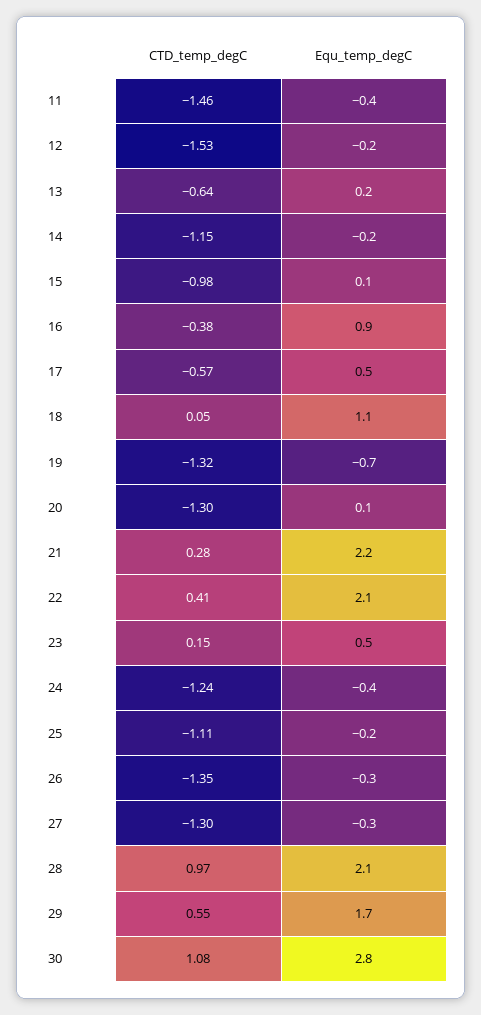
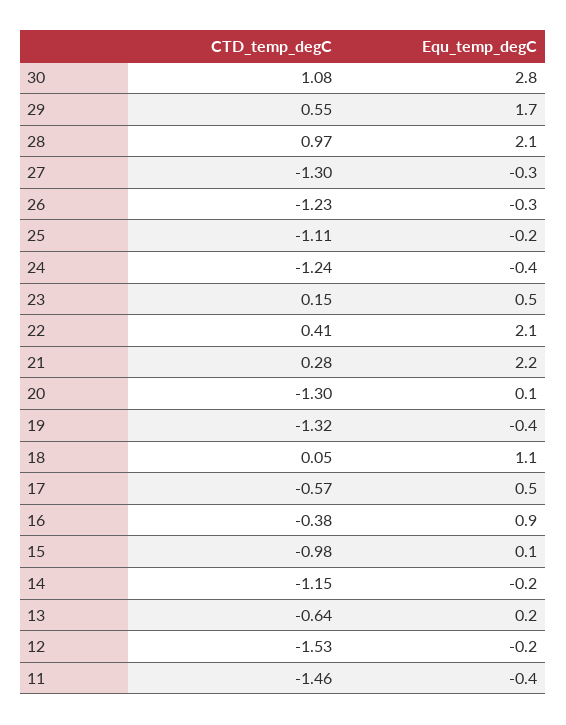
Equ_temp_degC, 19: -0.7 -> -0.4
CTD_temp_degC, 26: -1.35 -> -1.23

